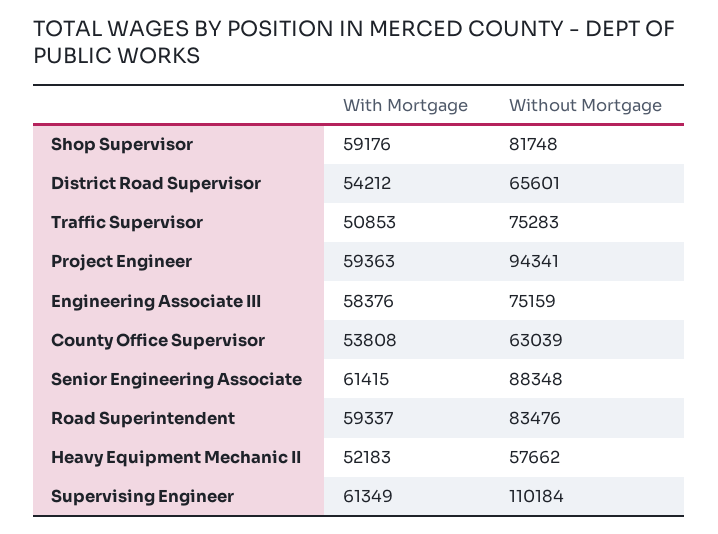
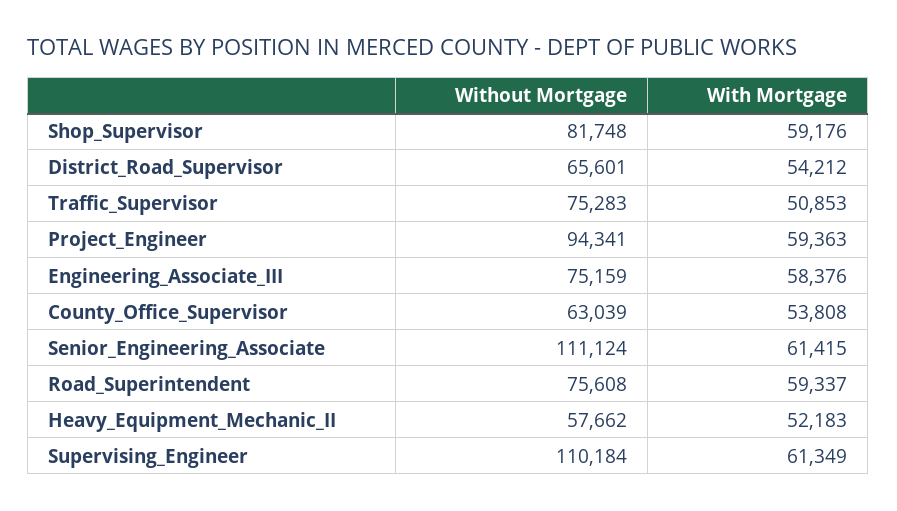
Without Mortgage, Senior Engineering Associate: 88348 -> 111124
Without Mortgage, Road Superintendent: 83476 -> 75608

